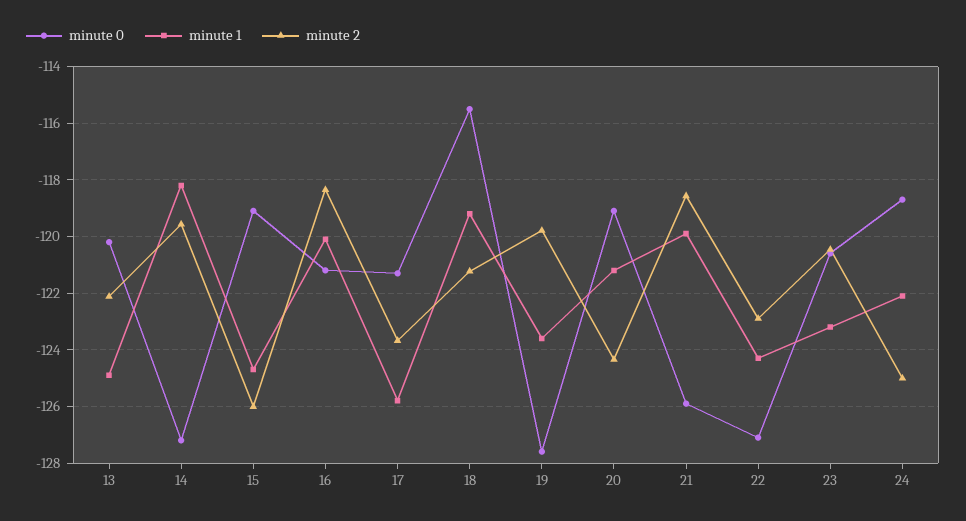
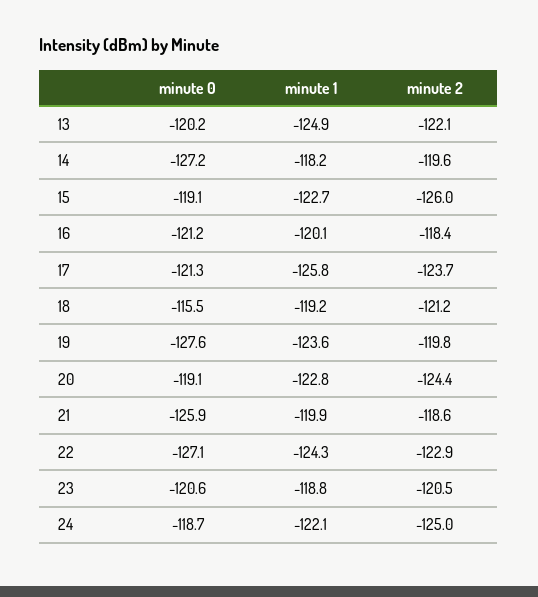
minute 1, 15: -124.75 -> -122.7
minute 1, 20: -121.25 -> -122.8
minute 1, 23: -123.25 -> -118.8

